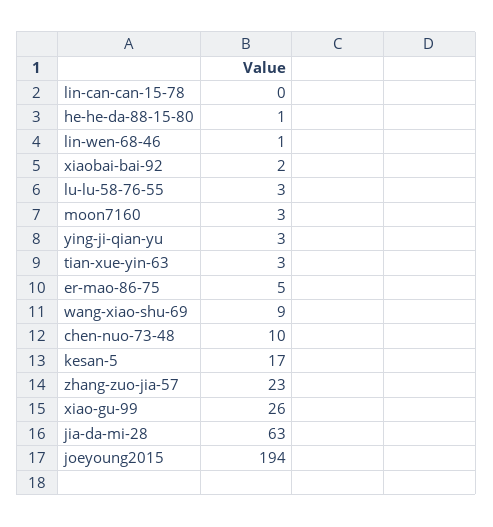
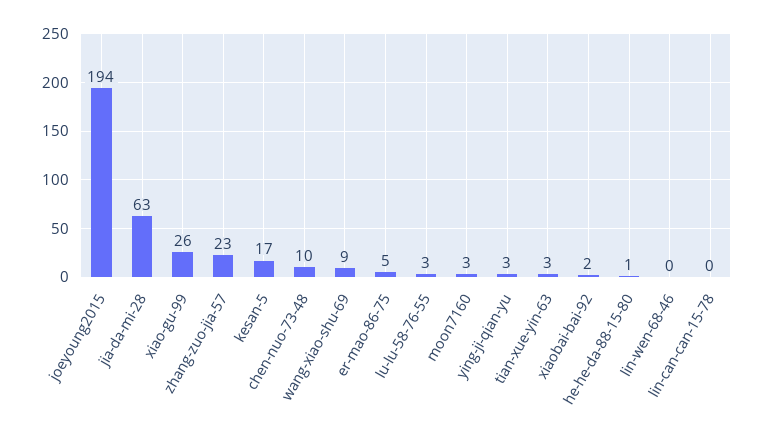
lin-wen-68-46: 1 -> 0

